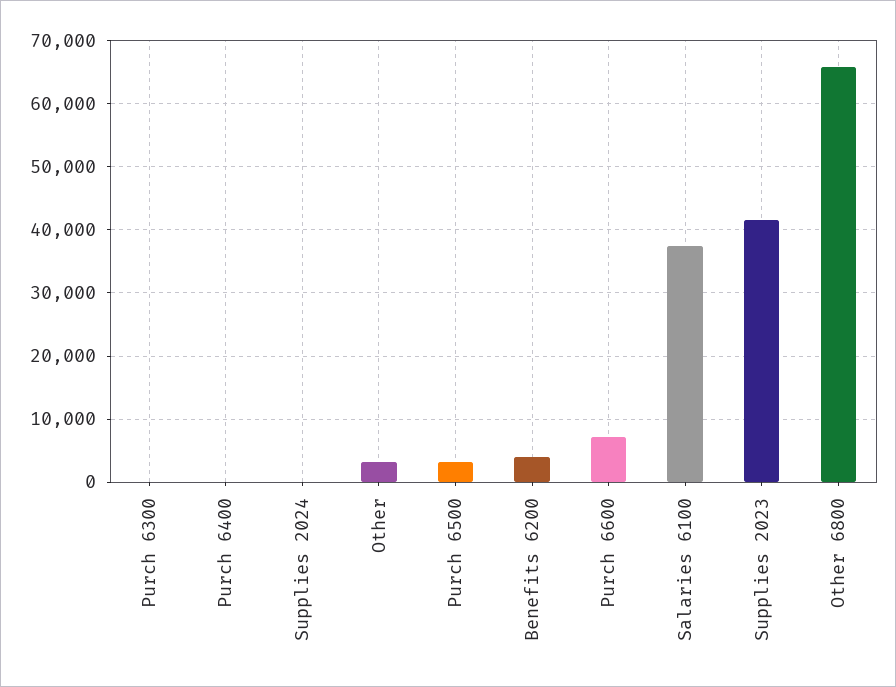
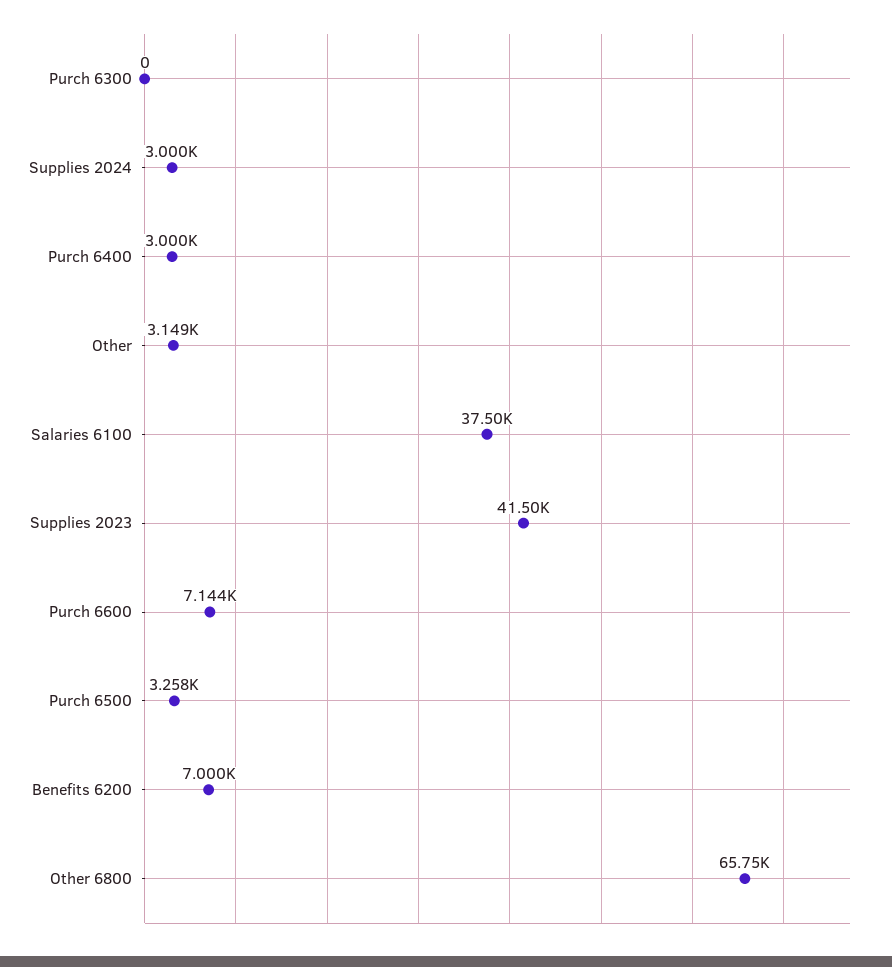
Purch 6400: 0 -> 3000
Supplies 2024: 0 -> 3000
Benefits 6200: 4000 -> 7000

